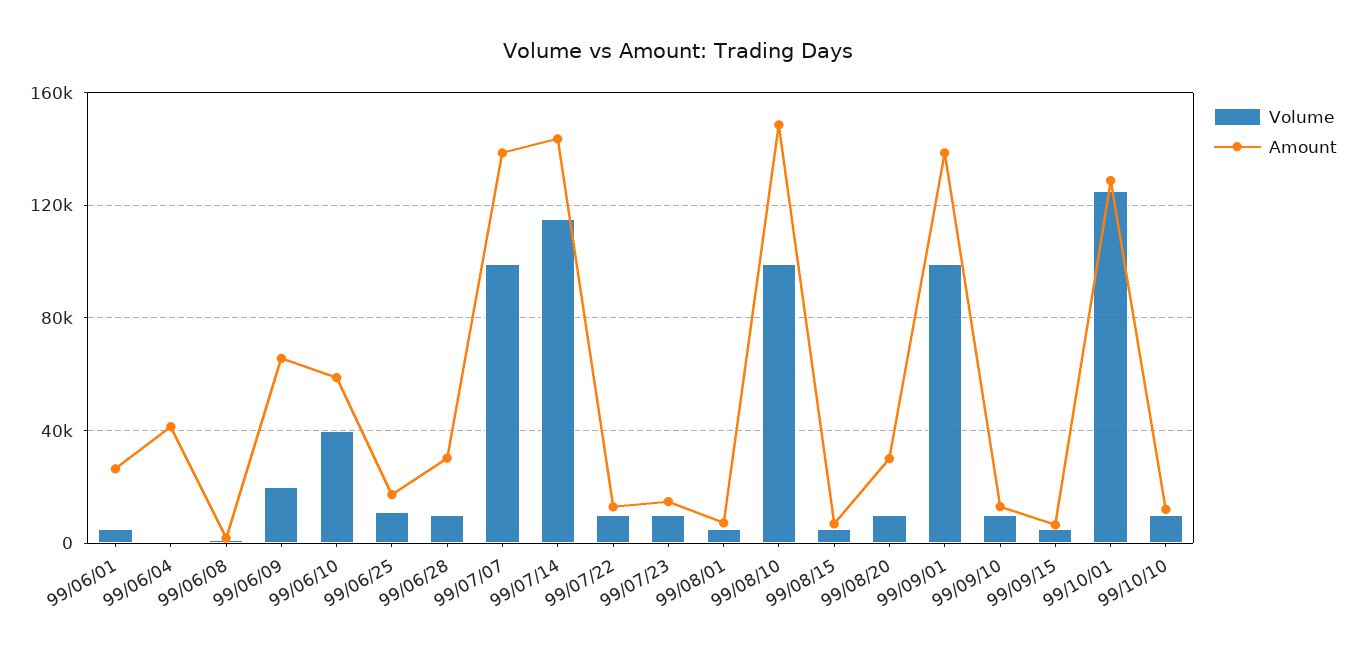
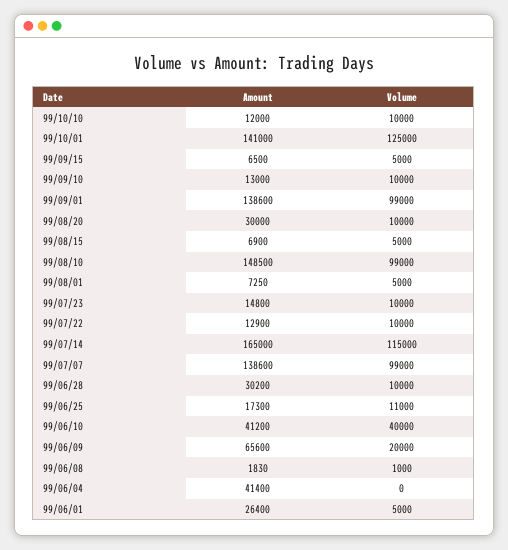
Amount, 99/06/10: 60000 -> 41200
Amount, 99/07/14: 145000 -> 165000
Amount, 99/10/01: 130000 -> 141000

